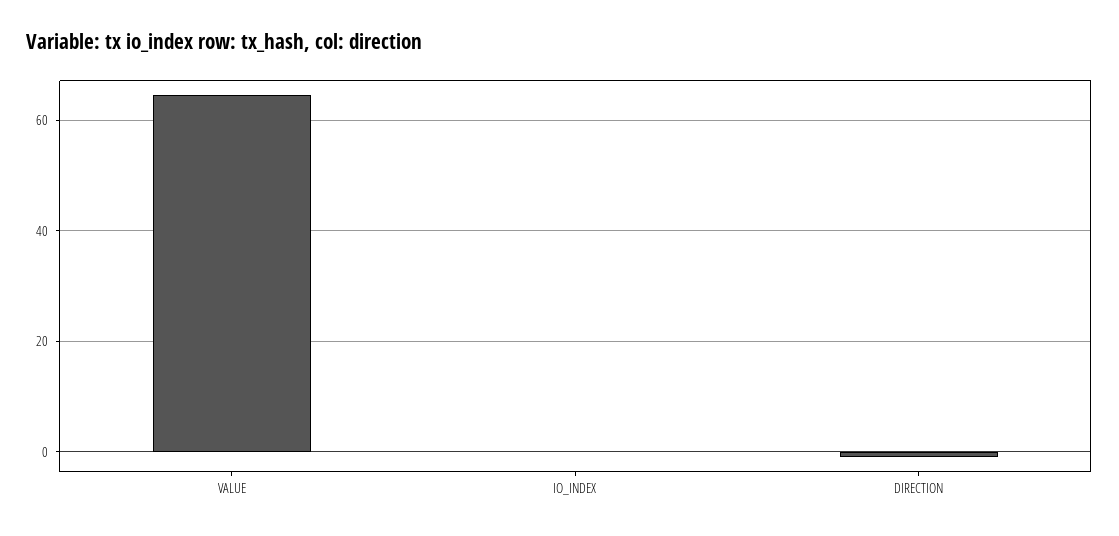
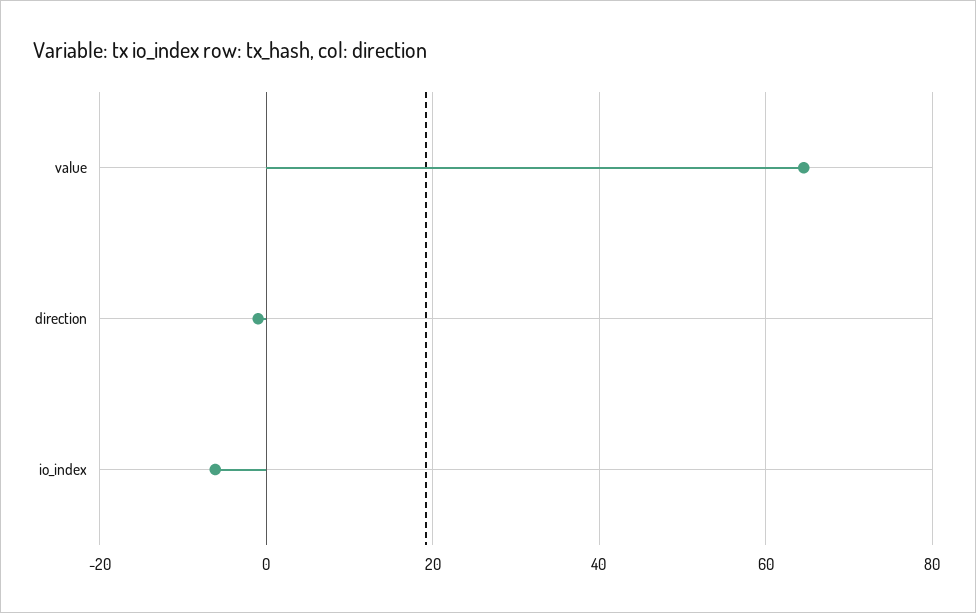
IO_INDEX: 0 -> -6

